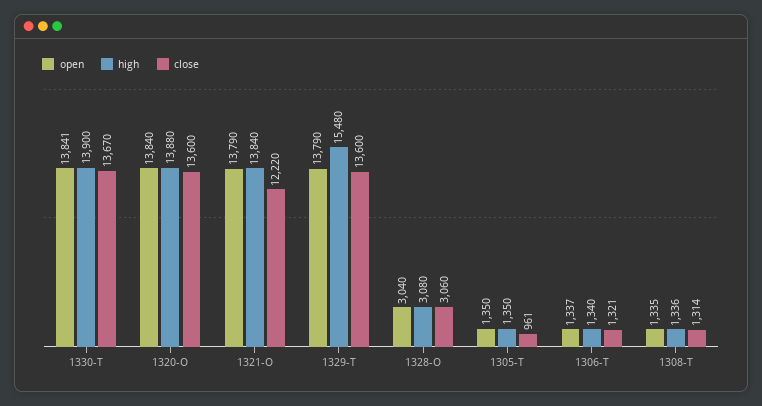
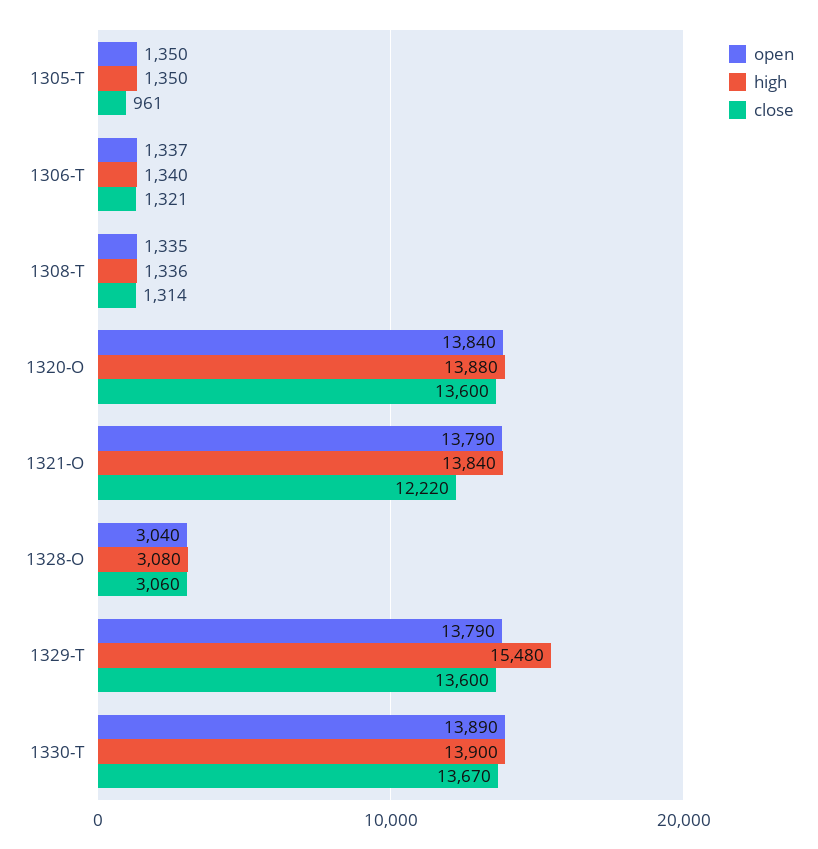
open, 1330-T: 13841 -> 13890

